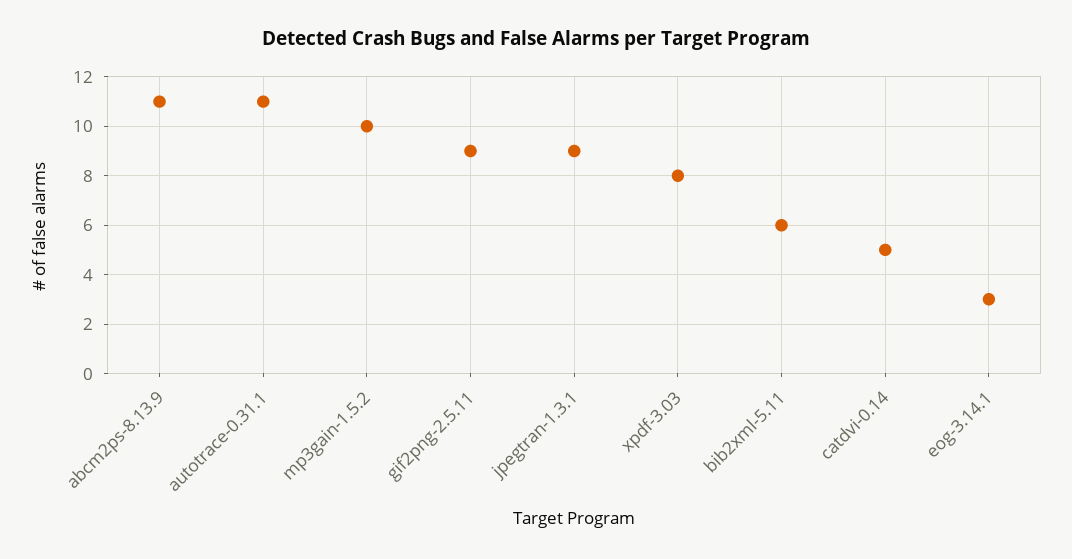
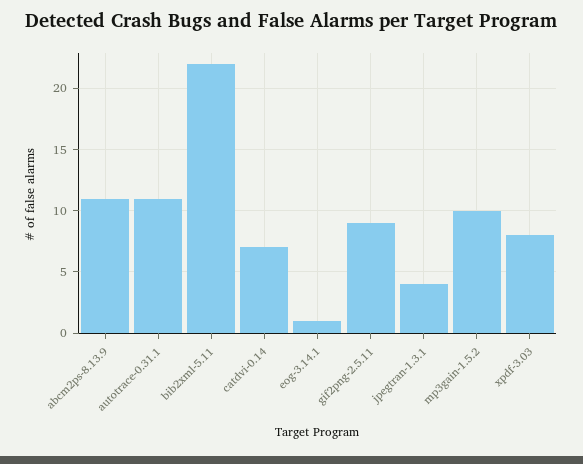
jpegtran-1.3.1: 9 -> 4
bib2xml-5.11: 6 -> 22
catdvi-0.14: 5 -> 7
eog-3.14.1: 3 -> 1

